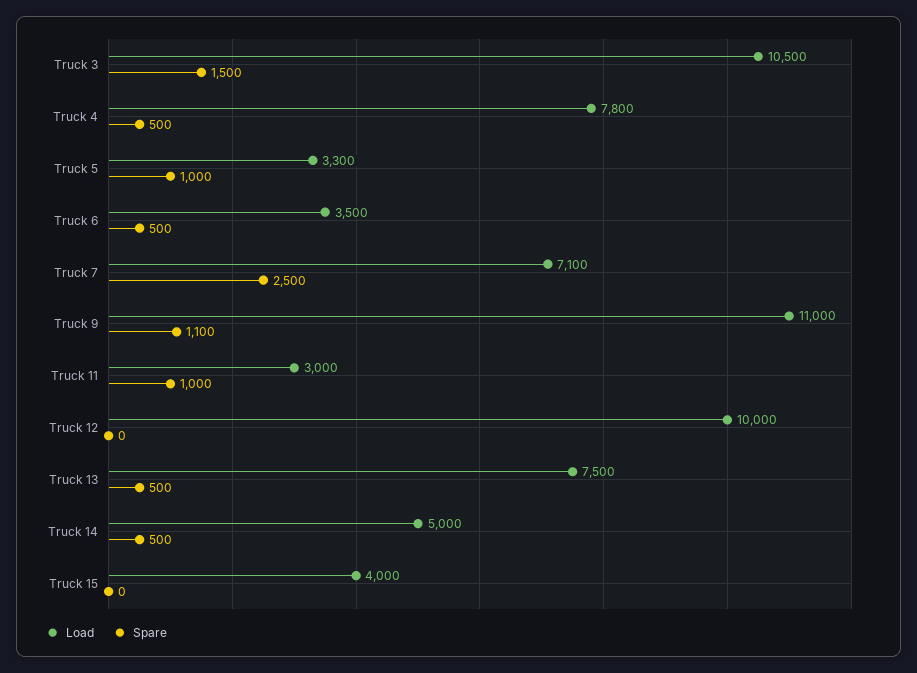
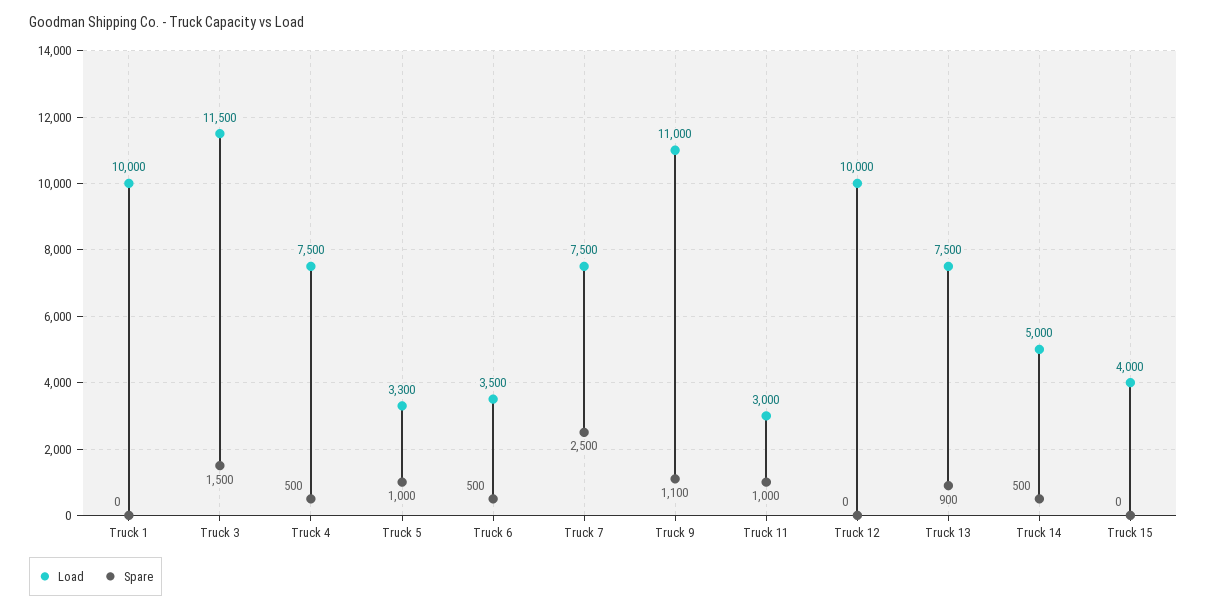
Load, Truck 3: 10500 -> 11500
Load, Truck 4: 7800 -> 7500
Load, Truck 7: 7100 -> 7500
Spare, Truck 13: 500 -> 900
Load, Truck 1: none -> 10000
Spare, Truck 1: none -> 0

